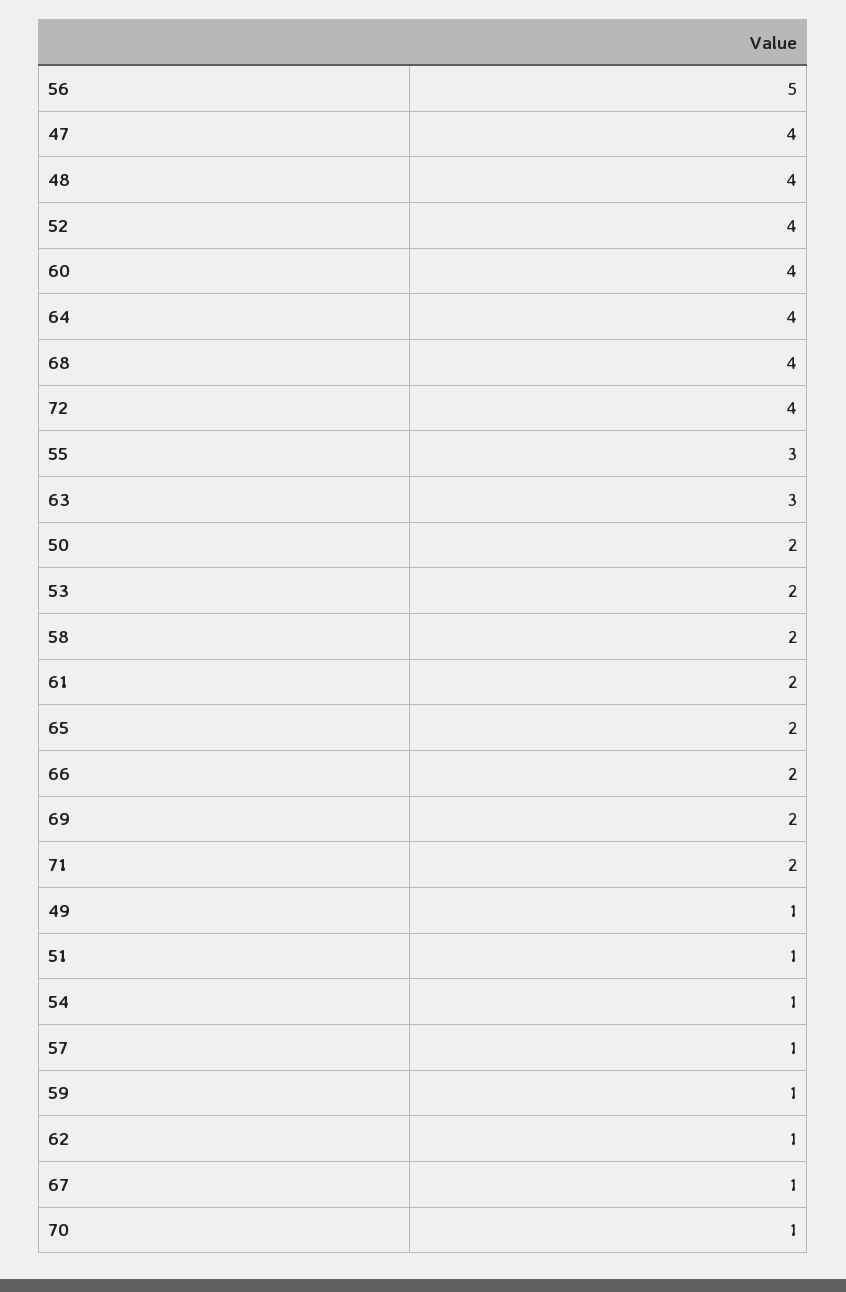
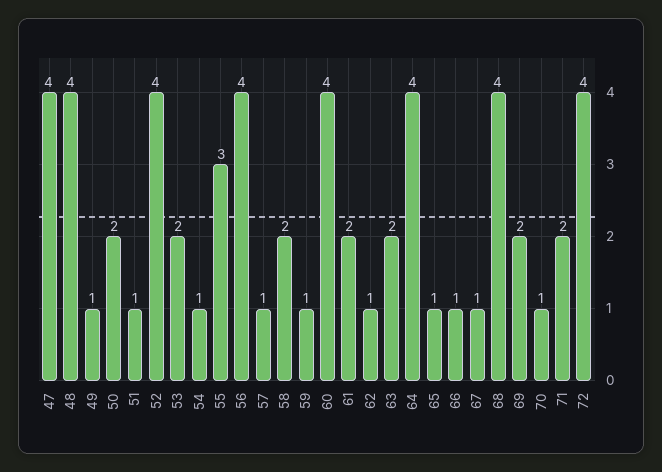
56: 5 -> 4
63: 3 -> 2
65: 2 -> 1
66: 2 -> 1

